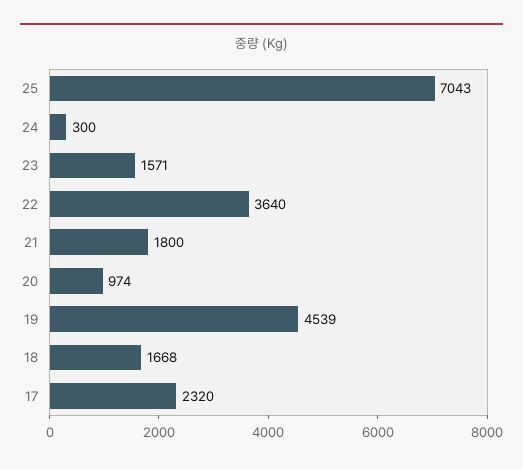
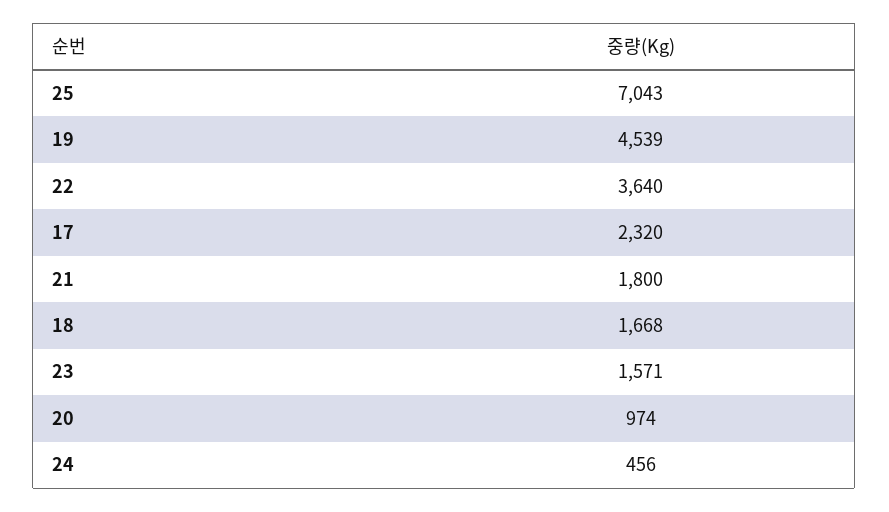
24: 300 -> 456

